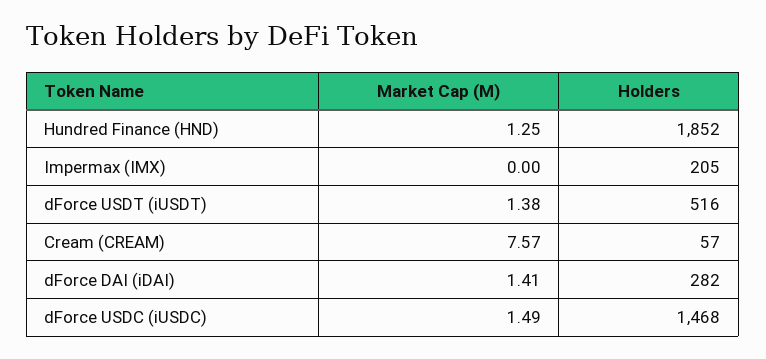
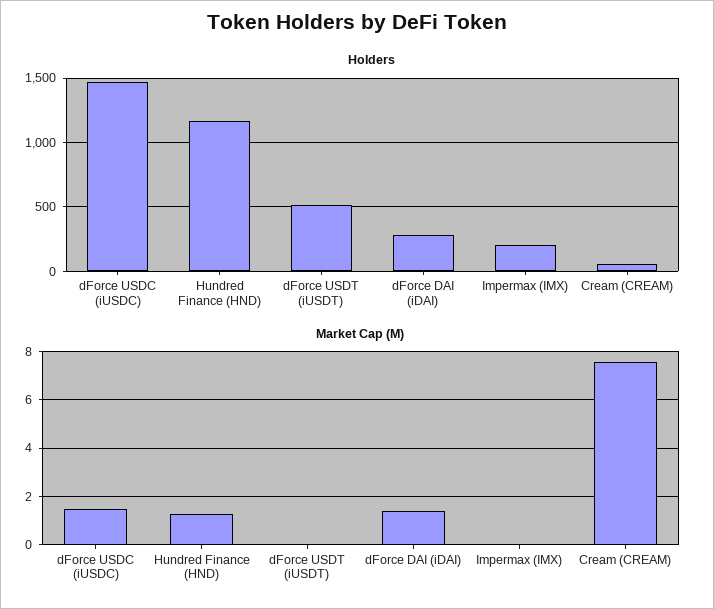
Holders, Hundred Finance (HND): 1852 -> 1150
Market Cap (M), dForce USDT (iUSDT): 1.38 -> 0

